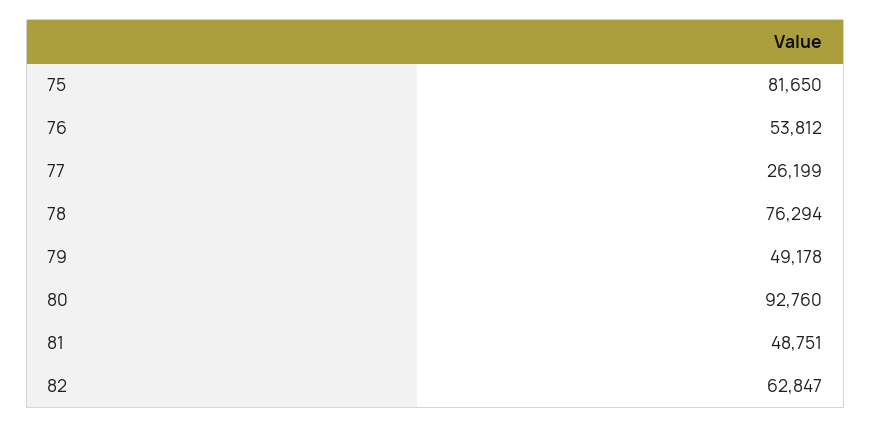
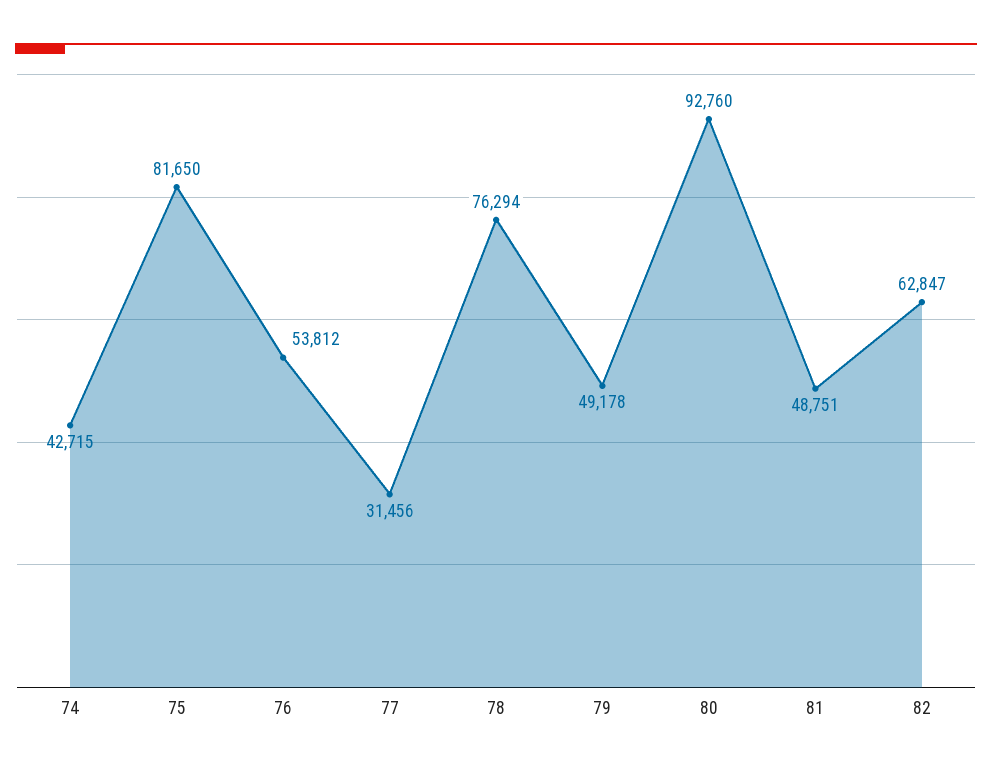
77: 26199 -> 31456
74: none -> 42715

